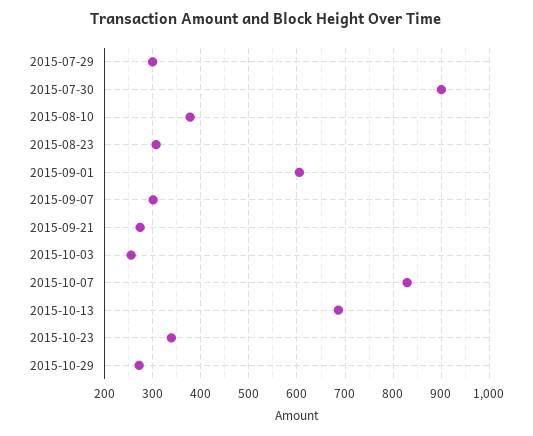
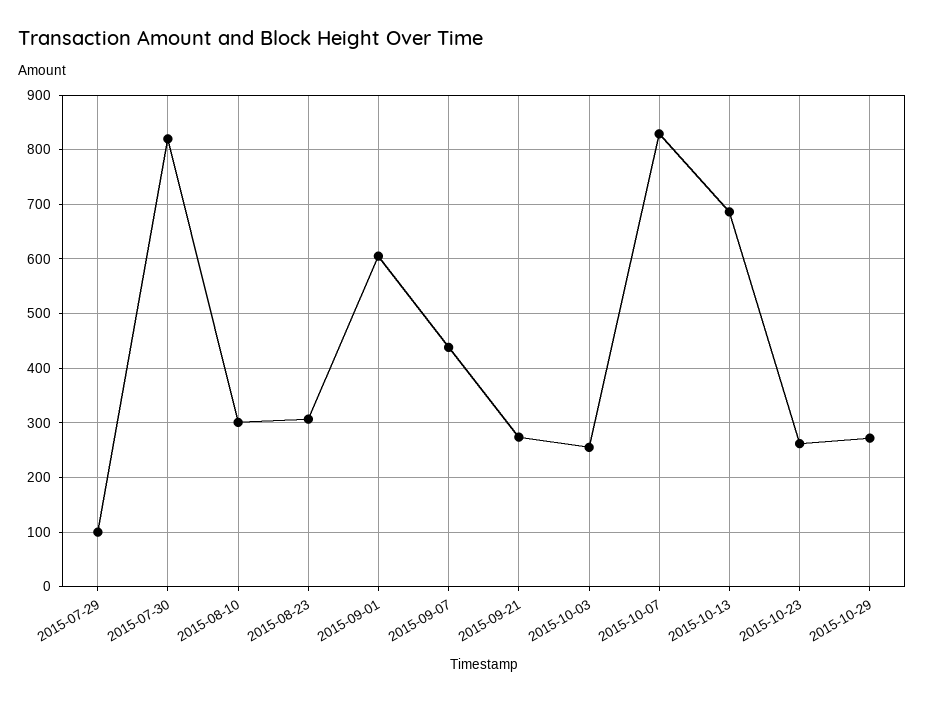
2015-07-29: 300 -> 100
2015-07-30: 900 -> 820
2015-08-10: 380 -> 300
2015-09-07: 300 -> 440
2015-10-23: 340 -> 260

